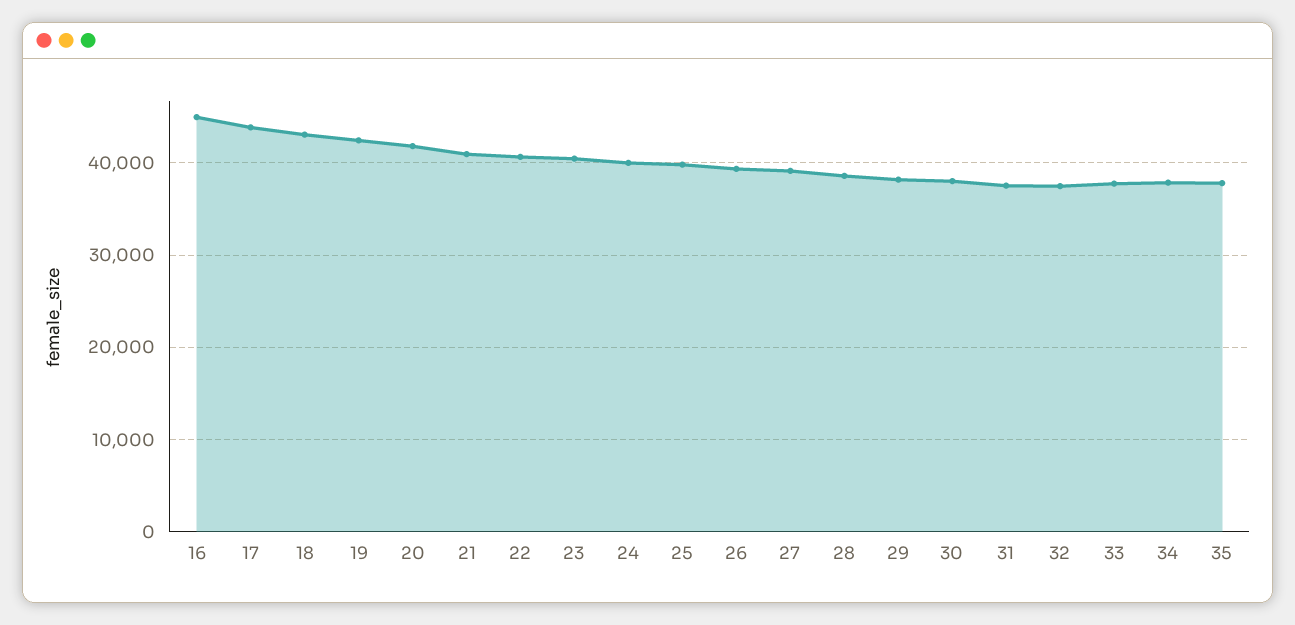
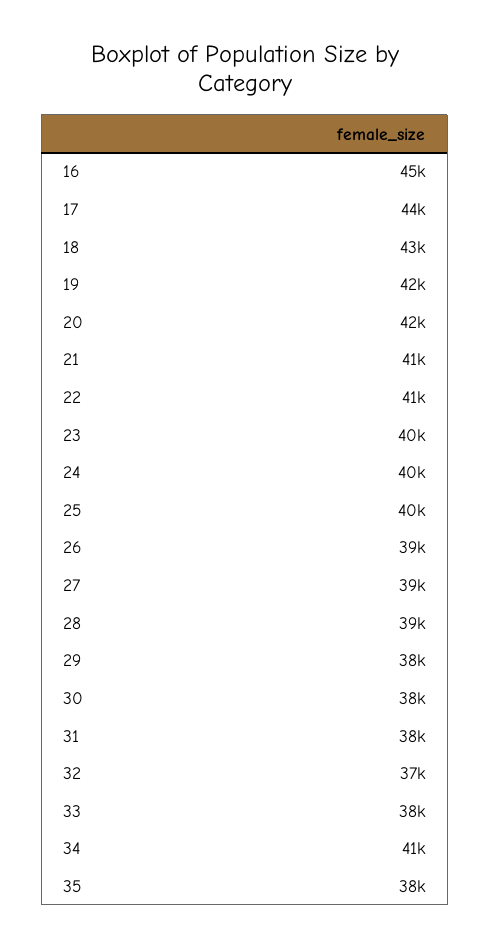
34: 38000 -> 41000

